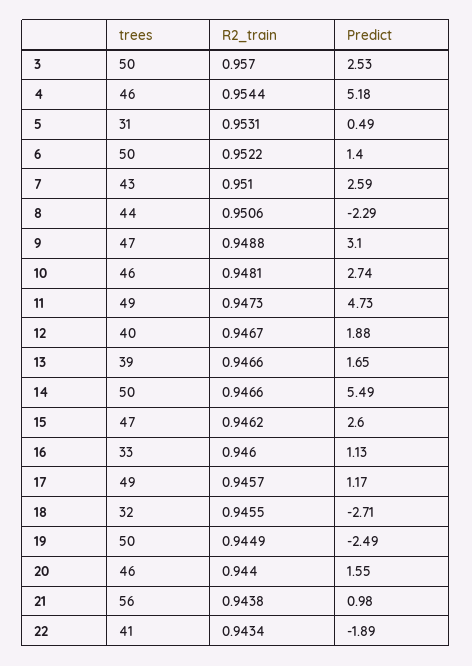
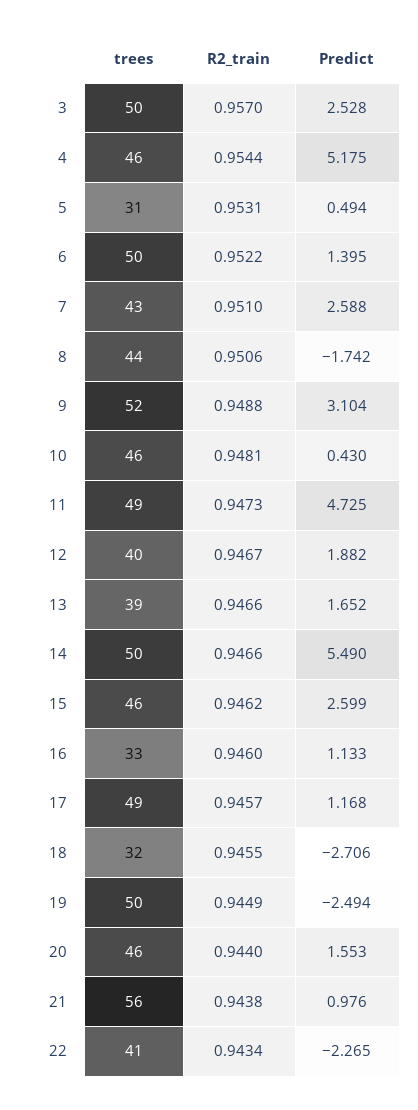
Predict, 8: -2.29 -> -1.742
trees, 9: 47 -> 52
Predict, 10: 2.74 -> 0.43
trees, 15: 47 -> 46
Predict, 22: -1.89 -> -2.265

